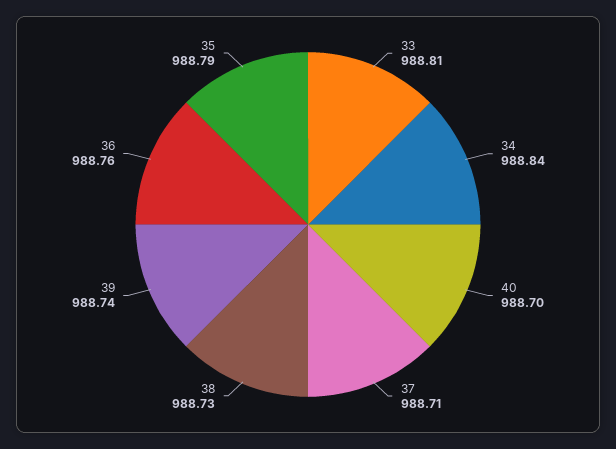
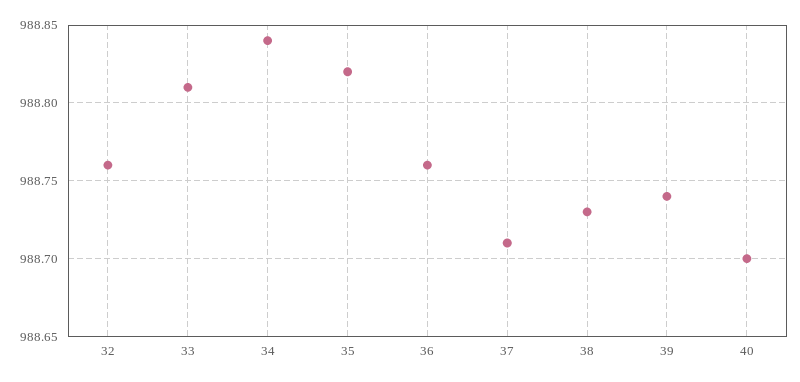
35: 988.79 -> 988.82
32: none -> 988.76

